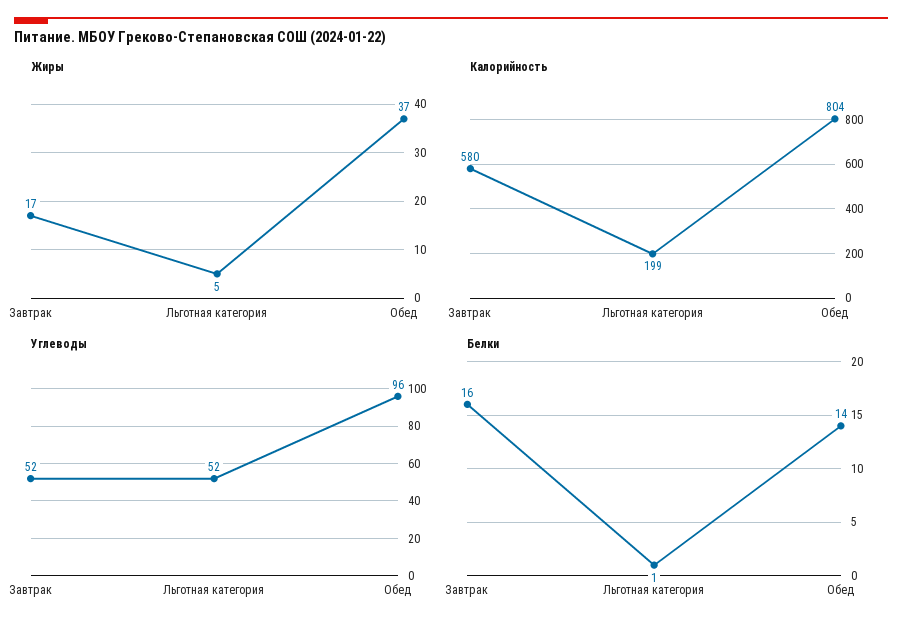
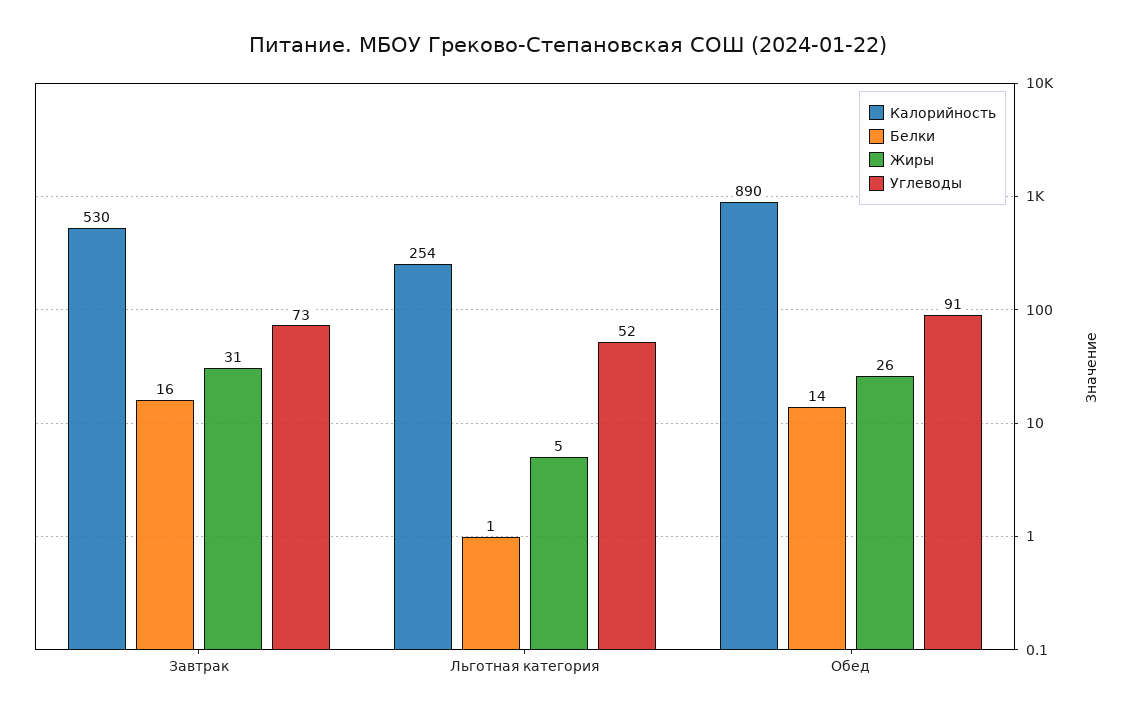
Жиры, Завтрак: 17 -> 31
Жиры, Обед: 37 -> 26
Калорийность, Завтрак: 580 -> 530
Калорийность, Льготная категория: 199 -> 254
Калорийность, Обед: 804 -> 890
Углеводы, Завтрак: 52 -> 73
Углеводы, Обед: 96 -> 91

